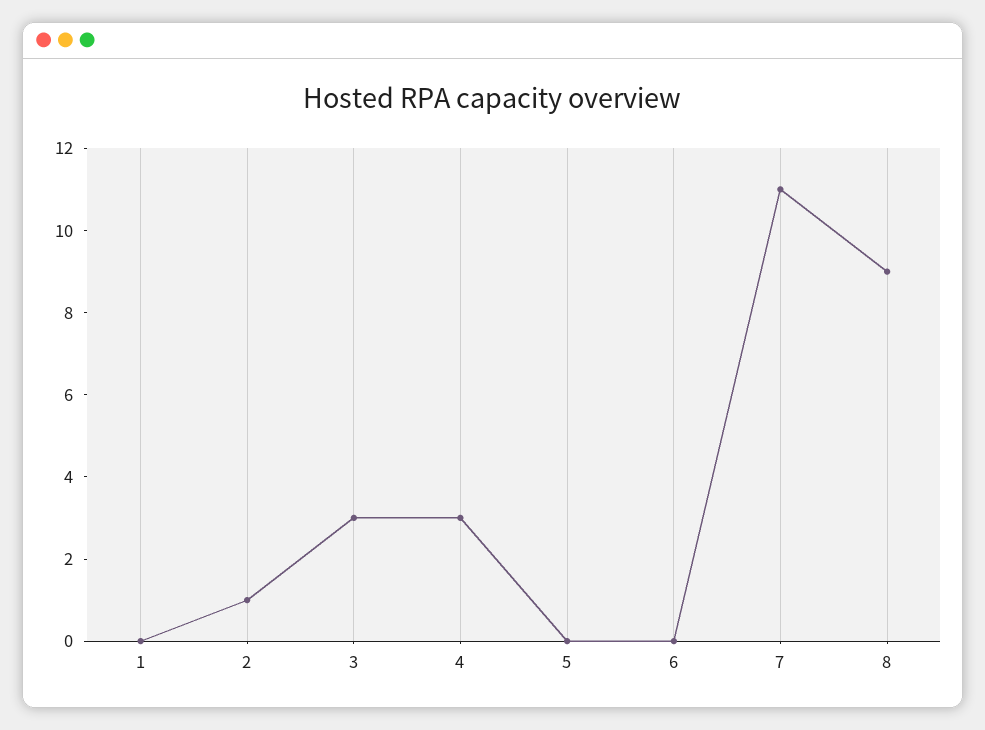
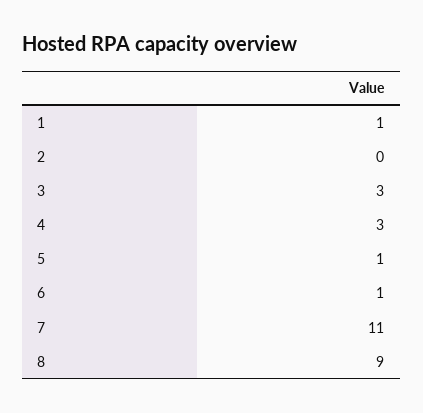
1: 0 -> 1
2: 1 -> 0
5: 0 -> 1
6: 0 -> 1

